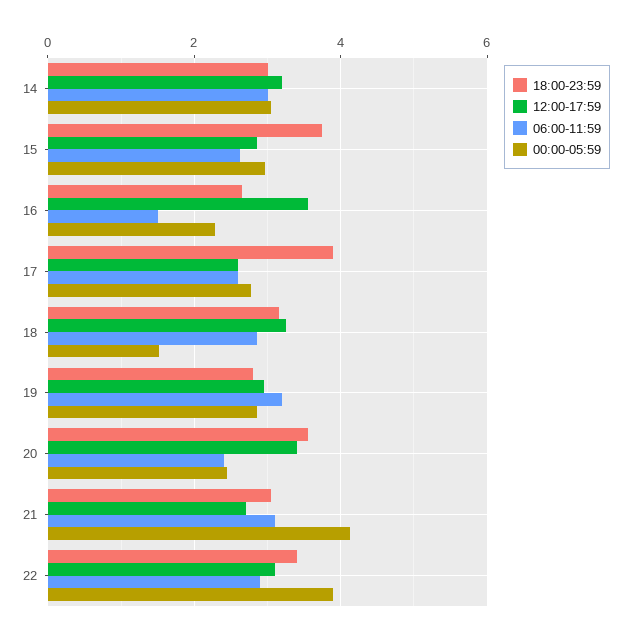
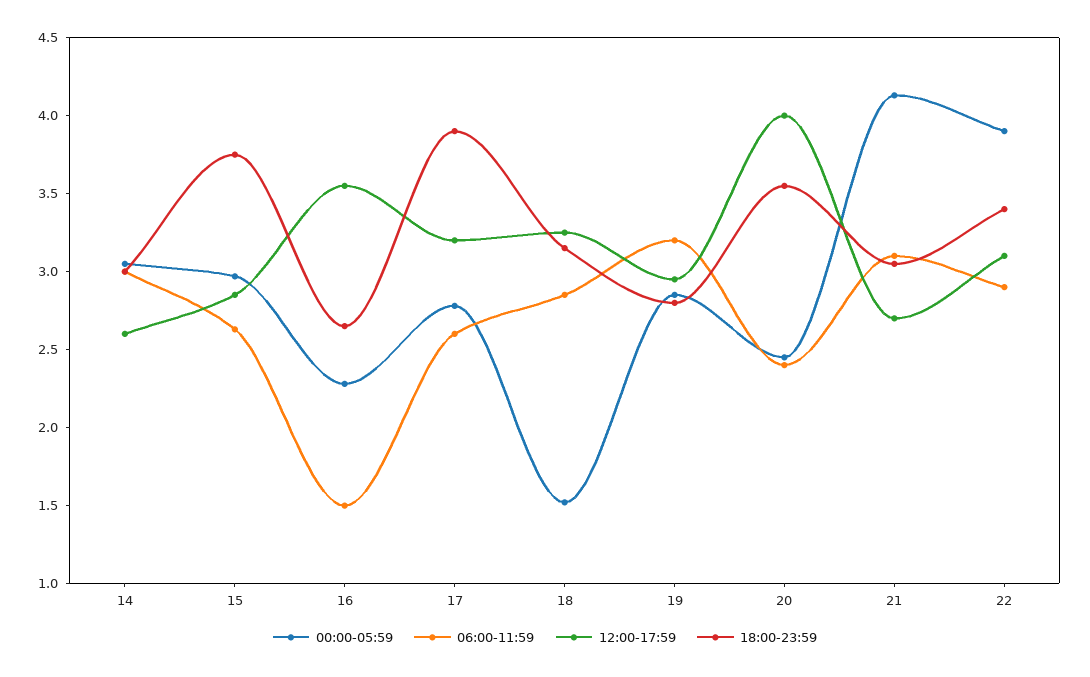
12:00-17:59, 14: 3.2 -> 2.6
12:00-17:59, 17: 2.6 -> 3.2
12:00-17:59, 20: 3.4 -> 4

